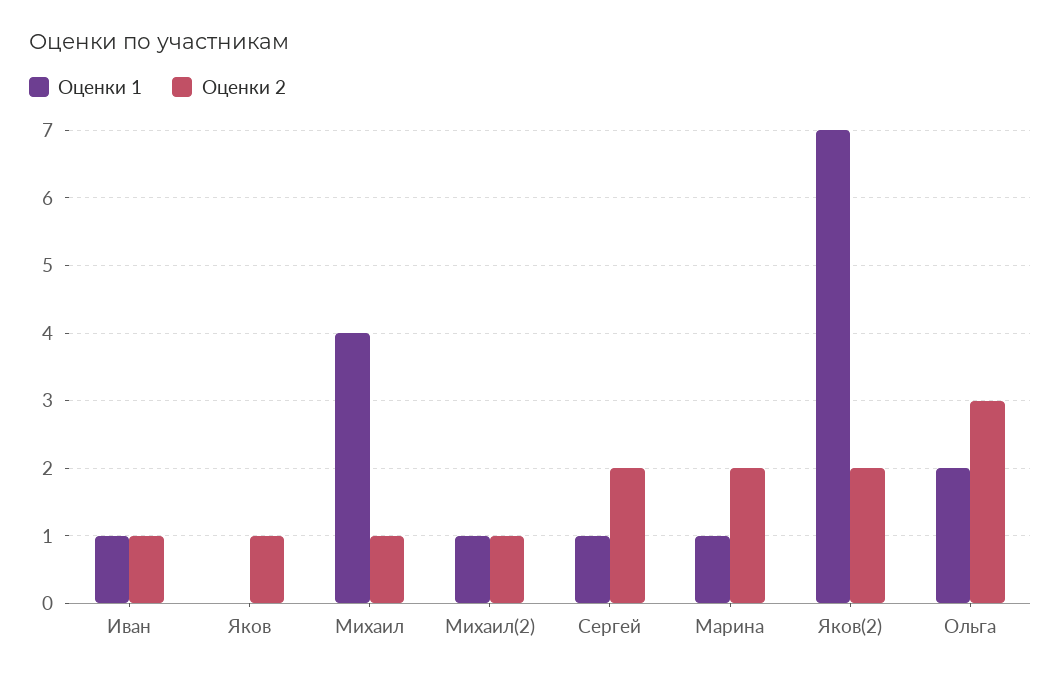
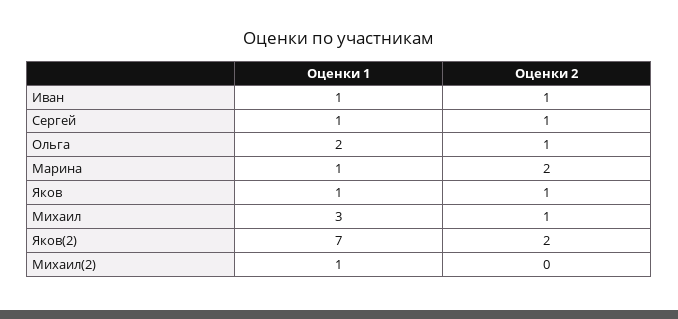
Оценки 1, Яков: 0 -> 1
Оценки 1, Михаил: 4 -> 3
Оценки 2, Михаил(2): 1 -> 0
Оценки 2, Сергей: 2 -> 1
Оценки 2, Ольга: 3 -> 1

